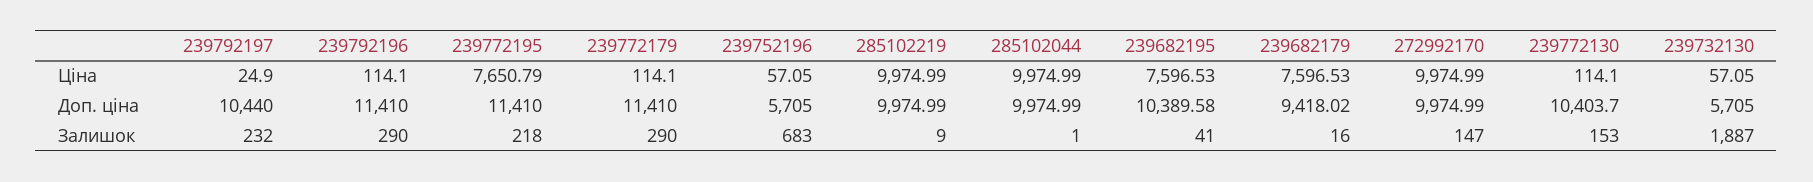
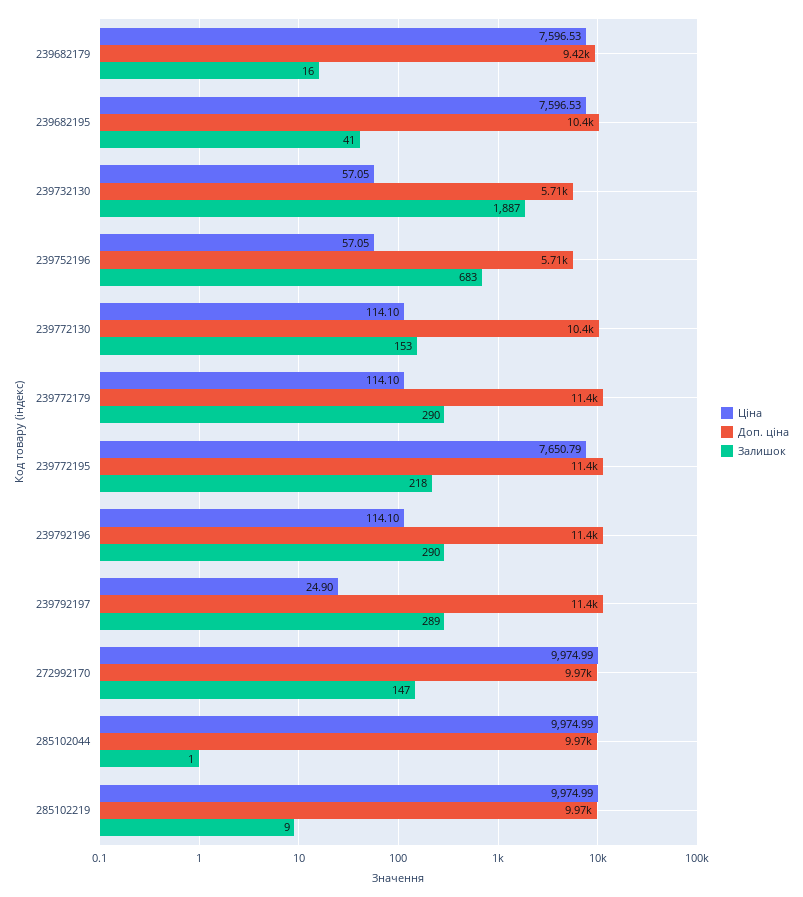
Доп. ціна, 239792197: 10440 -> 11400
Залишок, 239792197: 232 -> 289

